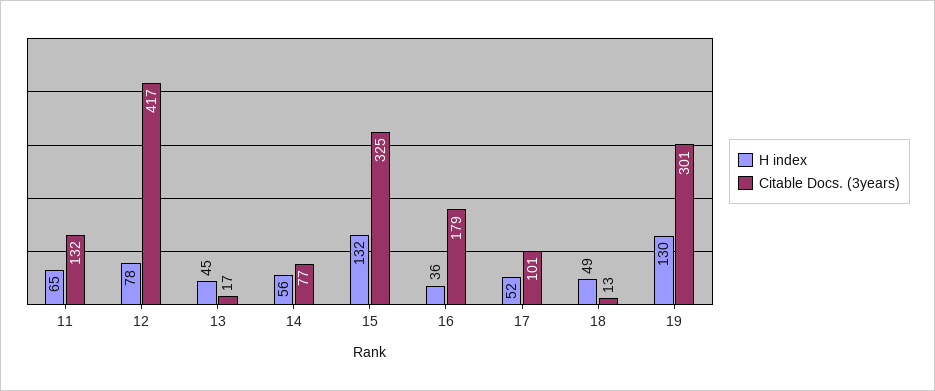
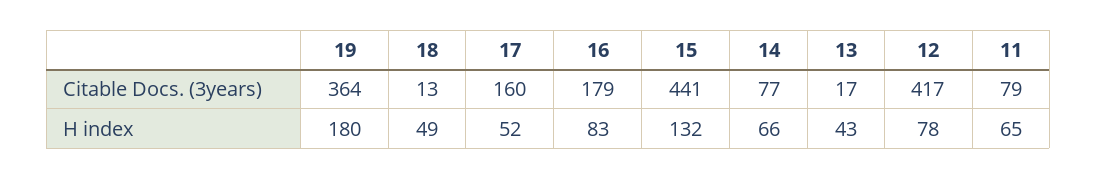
Citable Docs. (3years), 11: 132 -> 79
H index, 13: 45 -> 43
H index, 14: 56 -> 66
Citable Docs. (3years), 15: 325 -> 441
H index, 16: 36 -> 83
Citable Docs. (3years), 17: 101 -> 160
H index, 19: 130 -> 180
Citable Docs. (3years), 19: 301 -> 364

